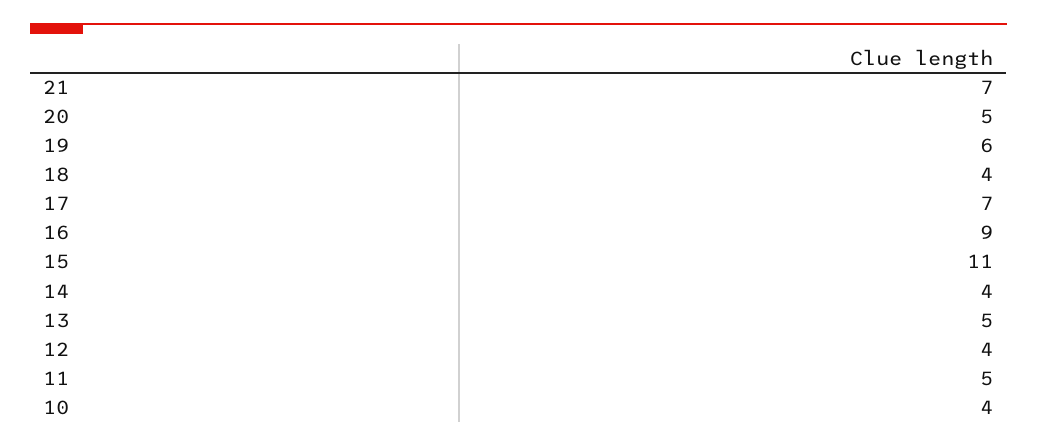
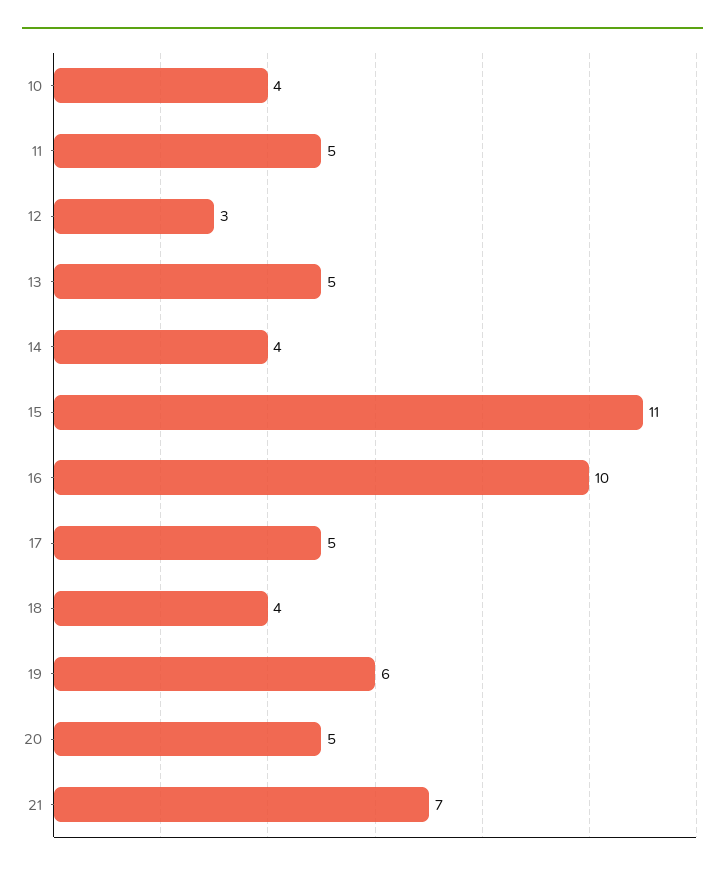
17: 7 -> 5
16: 9 -> 10
12: 4 -> 3

